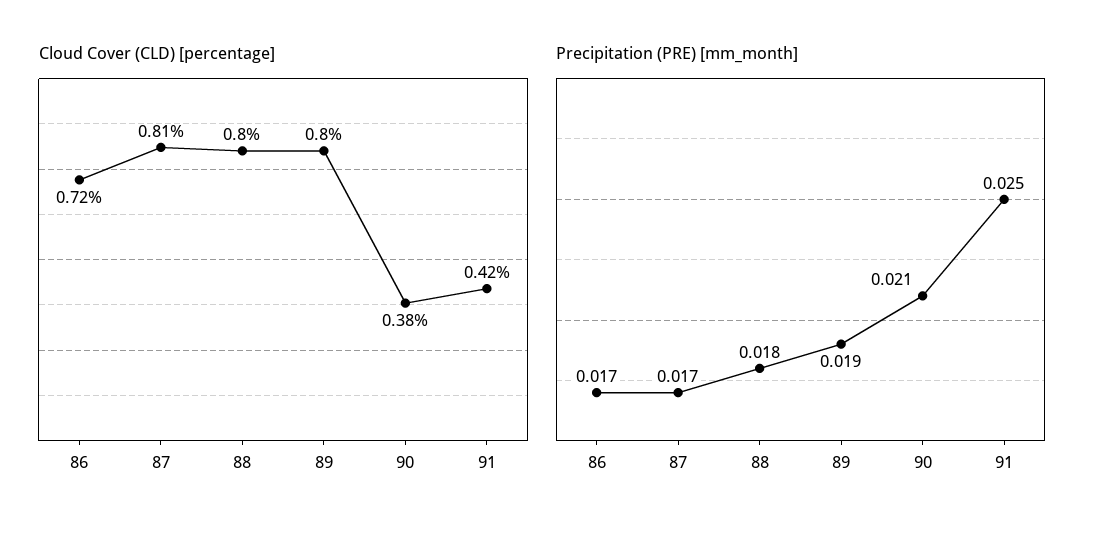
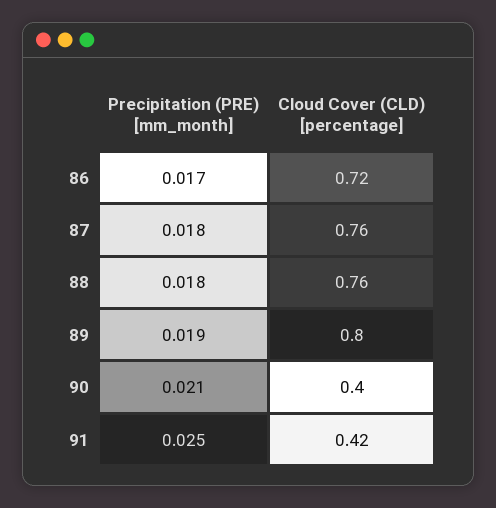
Cloud Cover (CLD) [percentage], 87: 0.81 -> 0.76
Cloud Cover (CLD) [percentage], 88: 0.8 -> 0.76
Cloud Cover (CLD) [percentage], 90: 0.38 -> 0.4
Precipitation (PRE) [mm_month], 87: 0.017 -> 0.018

